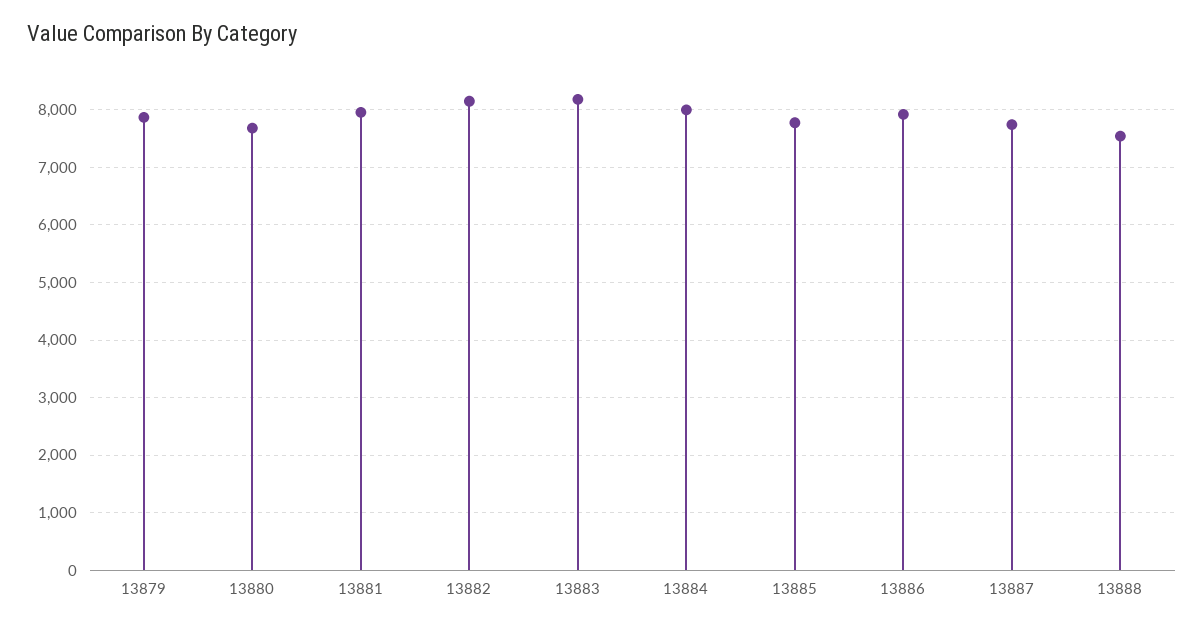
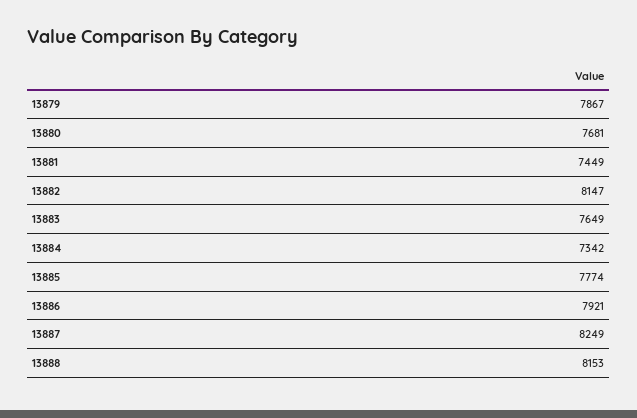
13881: 8000 -> 7449
13883: 8200 -> 7649
13884: 8000 -> 7342
13887: 7800 -> 8249
13888: 7600 -> 8153

